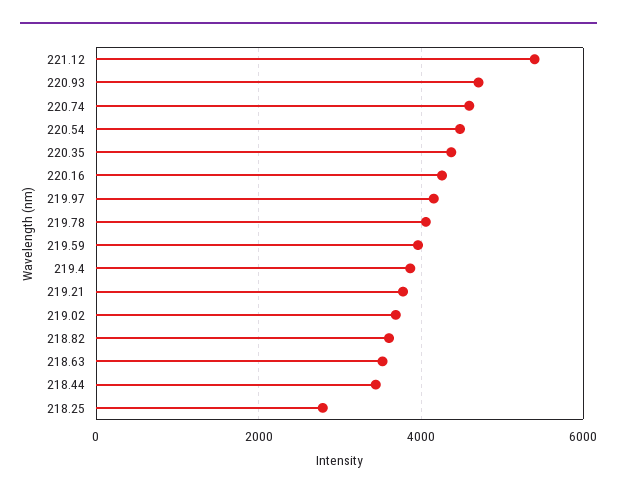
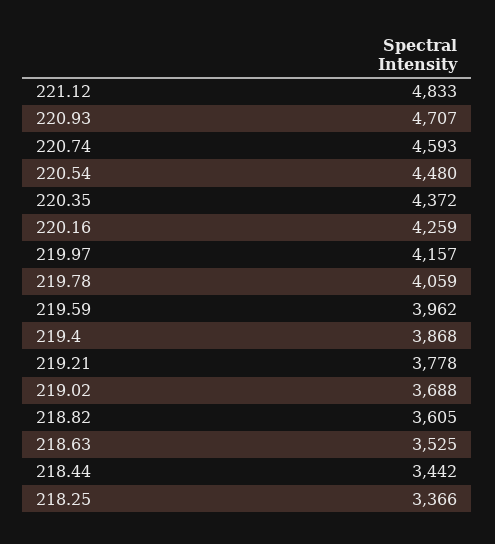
221.12: 5400 -> 4833
218.25: 2800 -> 3366

